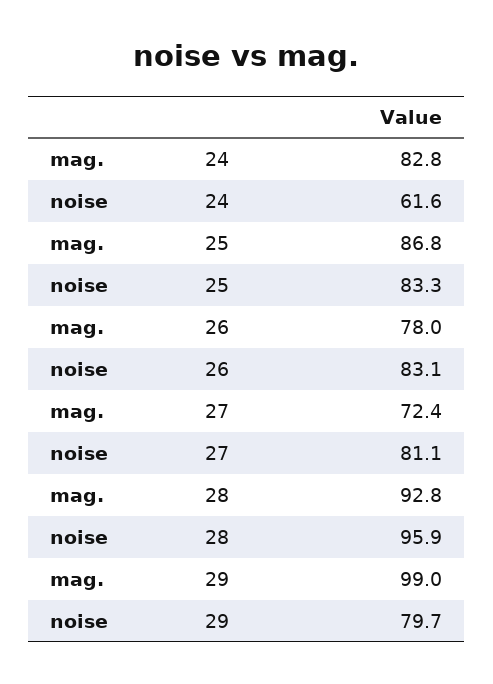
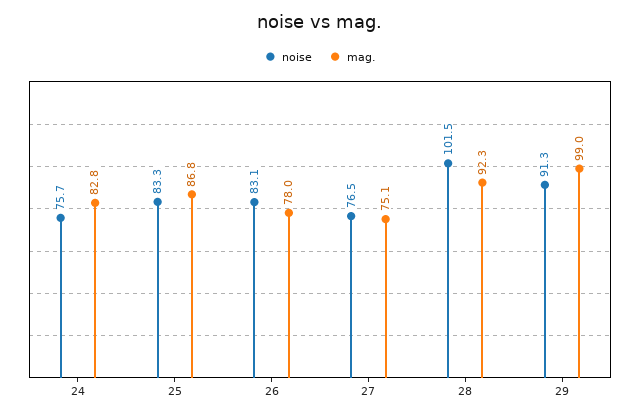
noise, 24: 61.6 -> 75.7
mag., 27: 72.4 -> 75.1
noise, 27: 81.1 -> 76.5
mag., 28: 92.8 -> 92.3
noise, 28: 95.9 -> 101.5
noise, 29: 79.7 -> 91.3

